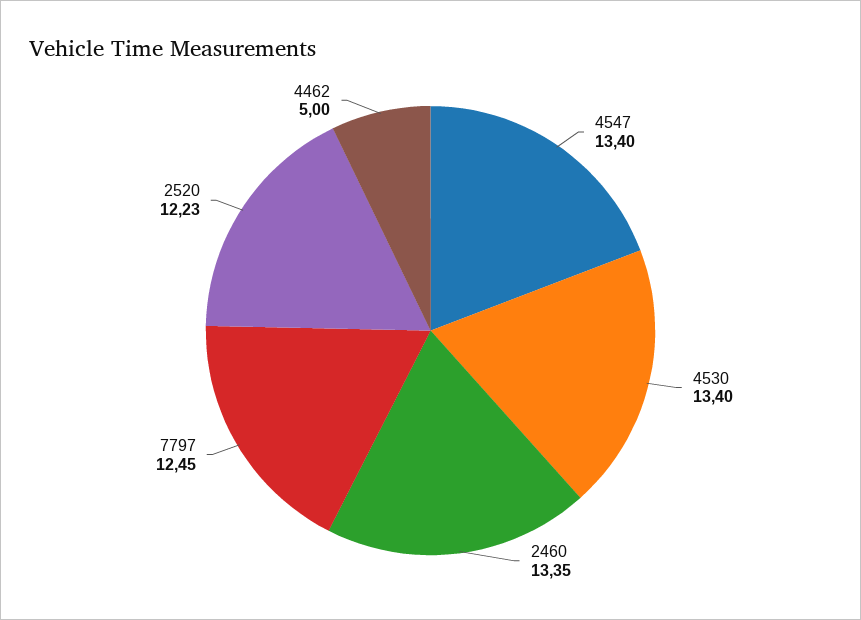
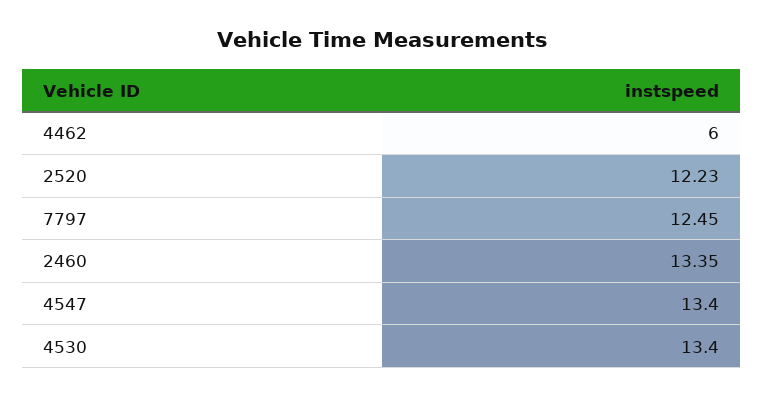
4462: 5 -> 6

